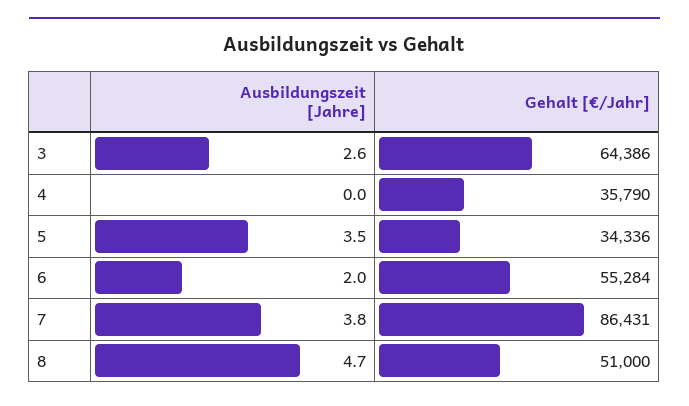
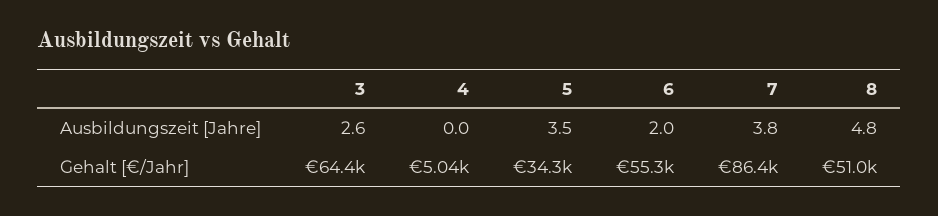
Gehalt [€/Jahr], 4: 35790 -> 5040
Ausbildungszeit [Jahre], 8: 4.7 -> 4.8

